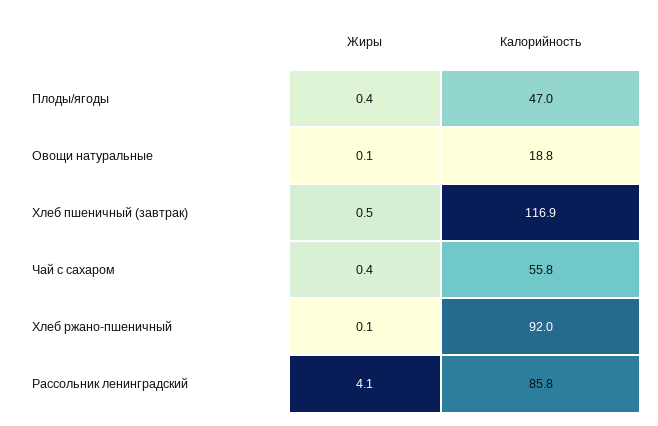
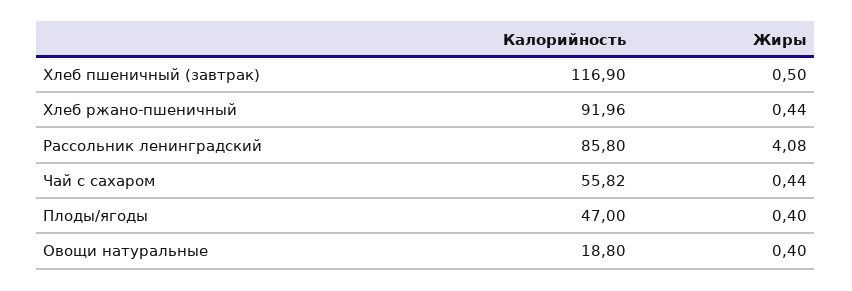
Жиры, Овощи натуральные: 0.1 -> 0.4
Жиры, Хлеб ржано-пшеничный: 0.1 -> 0.44

